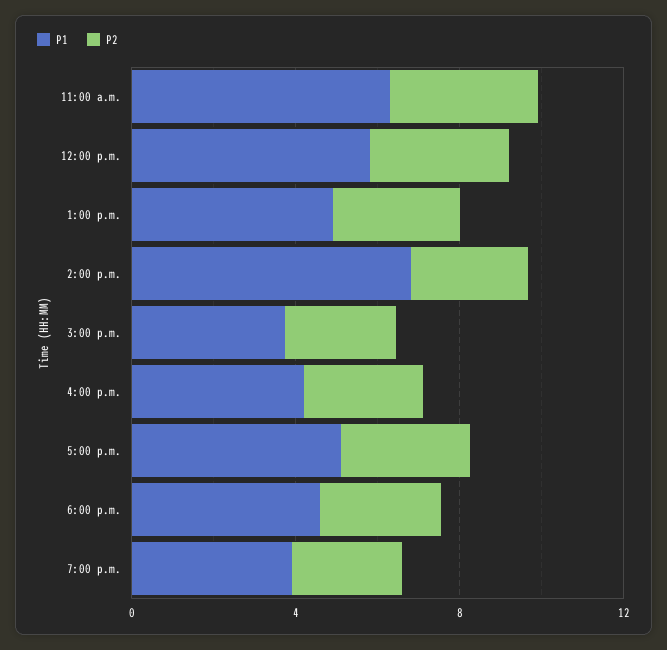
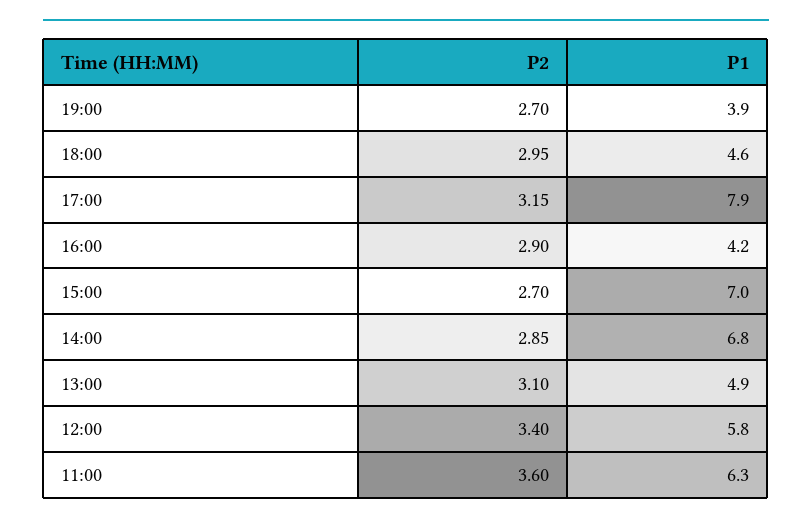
P1, 3:00 p.m.: 4 -> 7
P1, 5:00 p.m.: 5 -> 7.9

